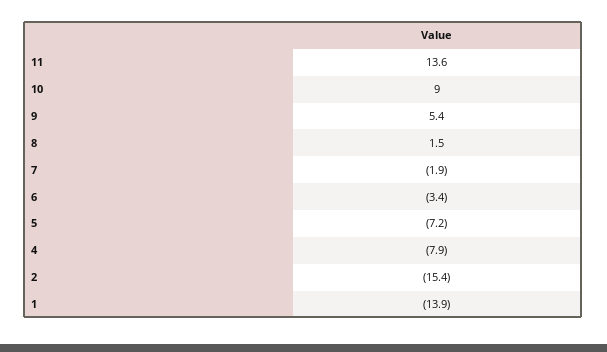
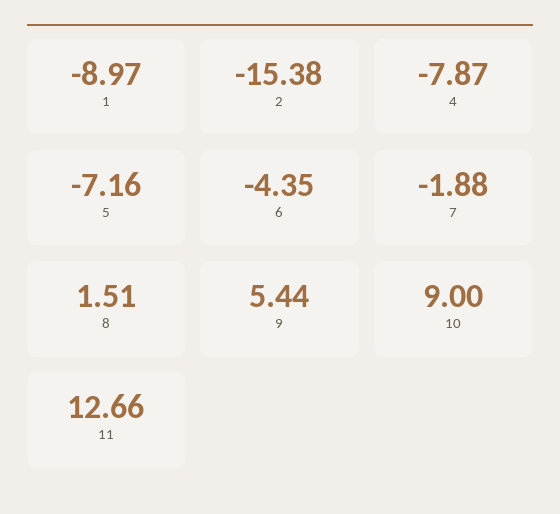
11: 13.6 -> 12.66
6: -3.4 -> -4.35
1: -13.9 -> -8.97

